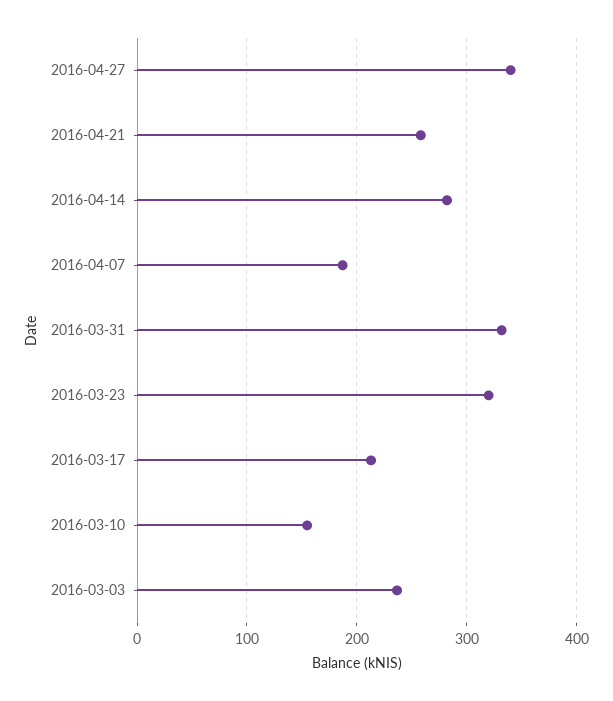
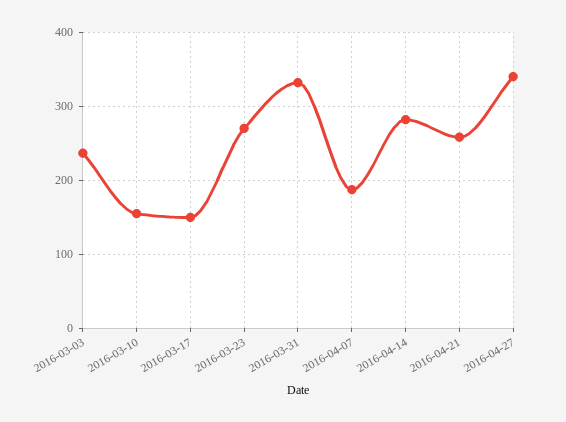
2016-03-23: 320 -> 270
2016-03-17: 210 -> 150

